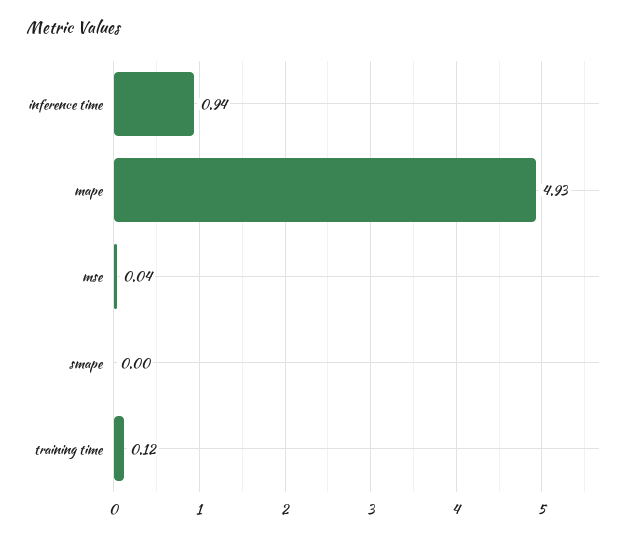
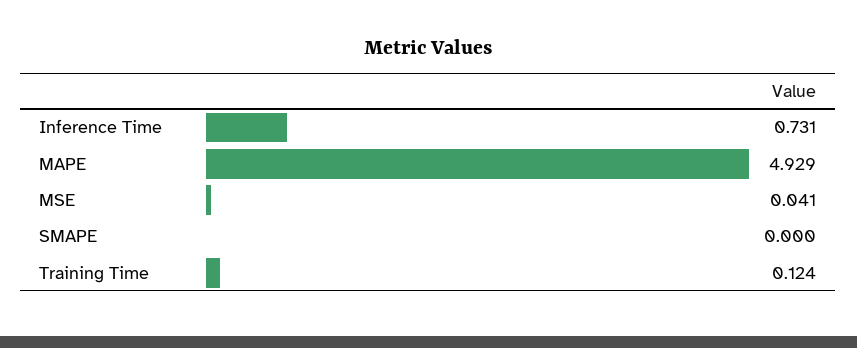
inference time: 0.94 -> 0.731

